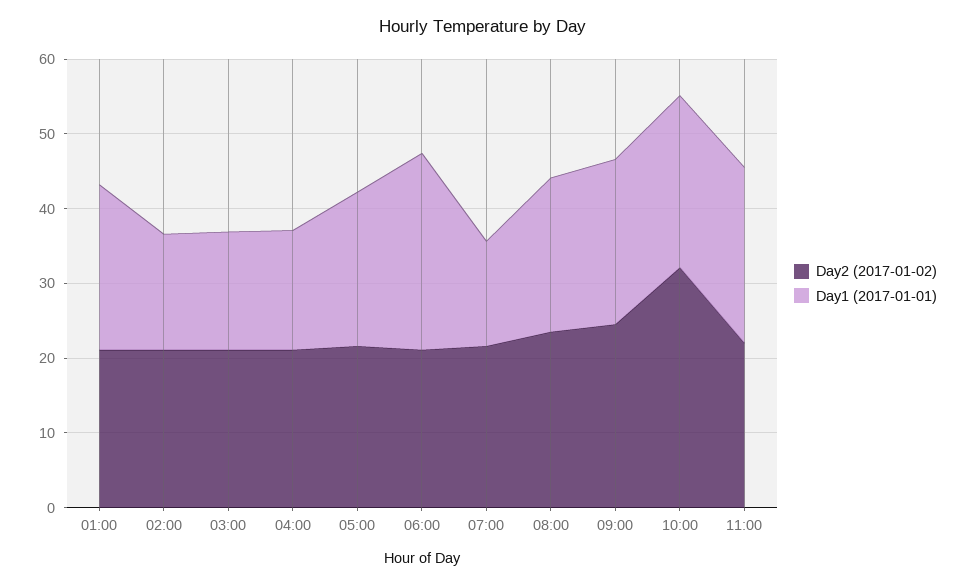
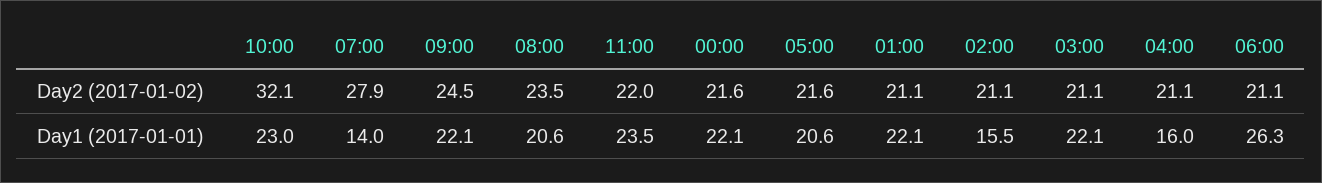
Day1 (2017-01-01), 03:00: 16 -> 22.1
Day2 (2017-01-02), 07:00: 22 -> 27.9
Day2 (2017-01-02), 00:00: none -> 21.6
Day1 (2017-01-01), 00:00: none -> 22.1

